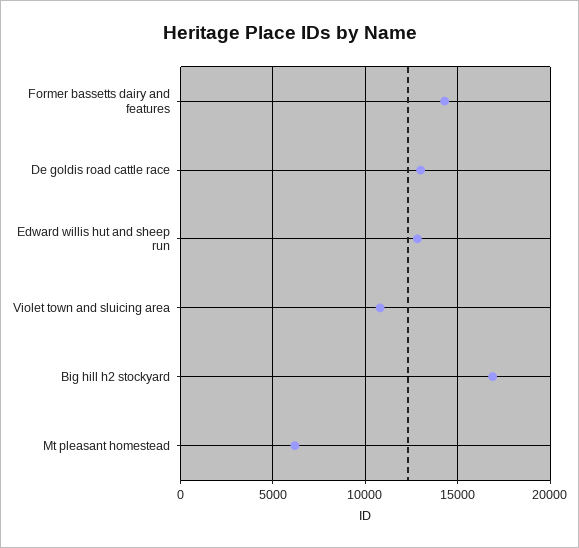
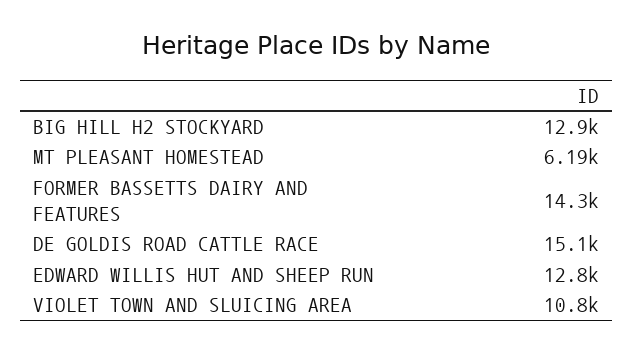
De goldis road cattle race: 13000 -> 15100
Big hill h2 stockyard: 17000 -> 12900

